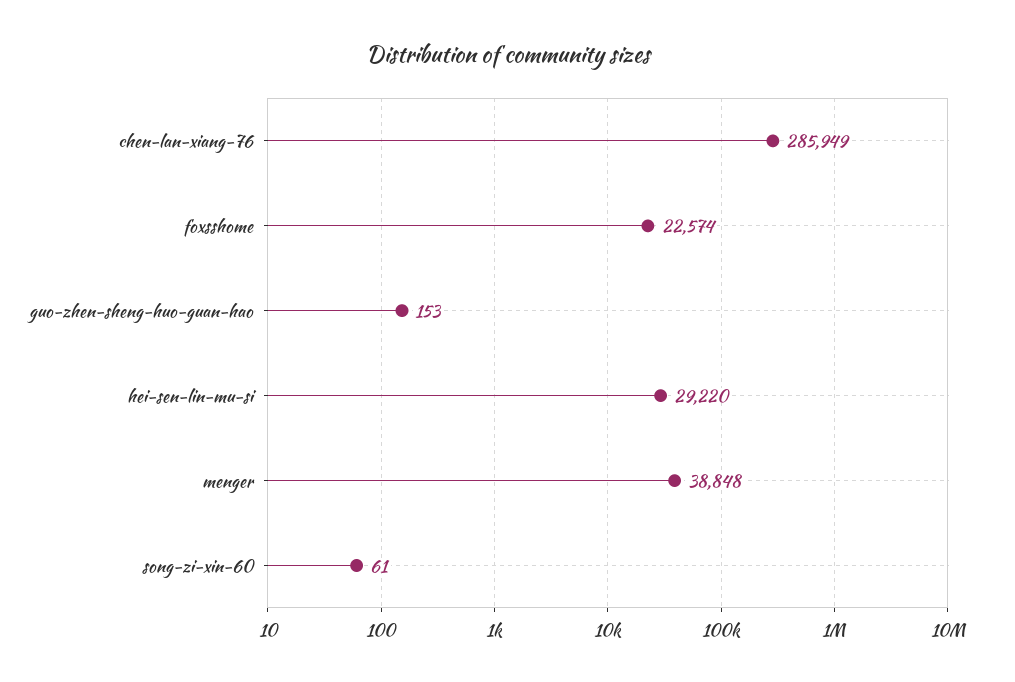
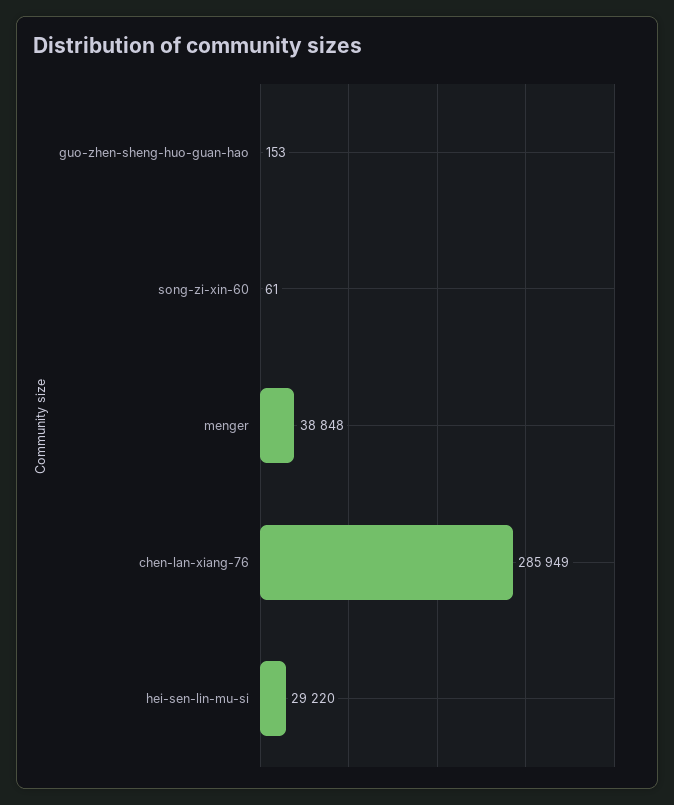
foxsshome: 22574 -> none

